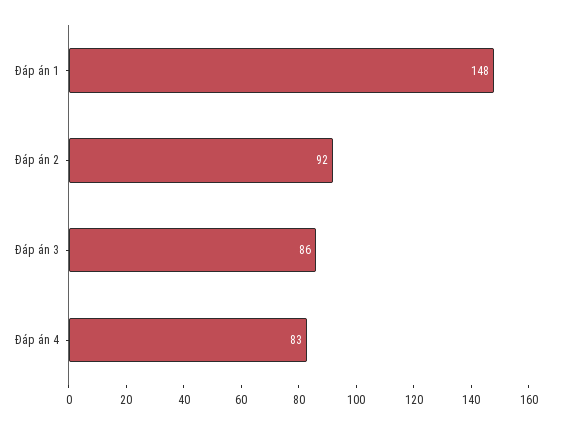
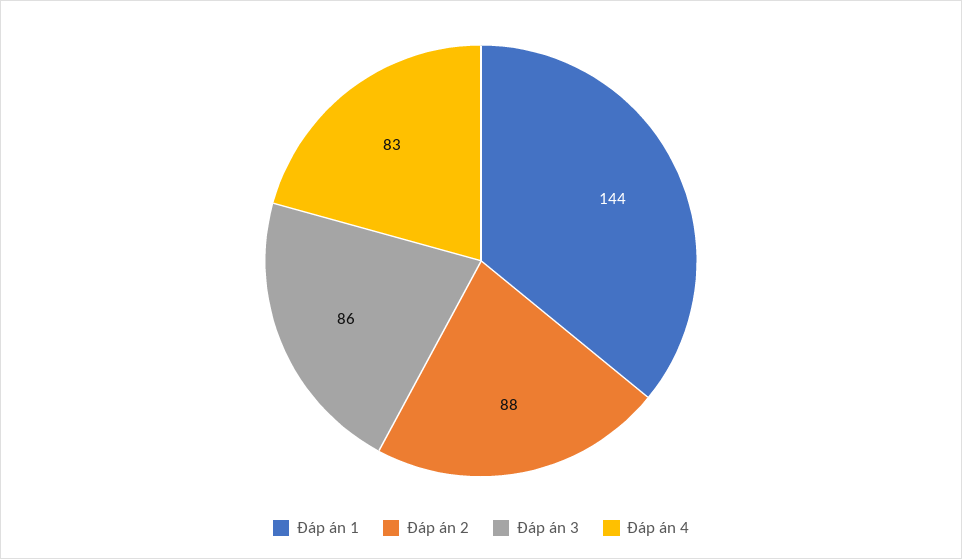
Đáp án 1: 148 -> 144
Đáp án 2: 92 -> 88

